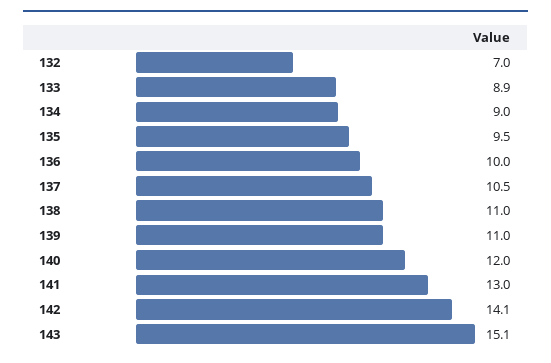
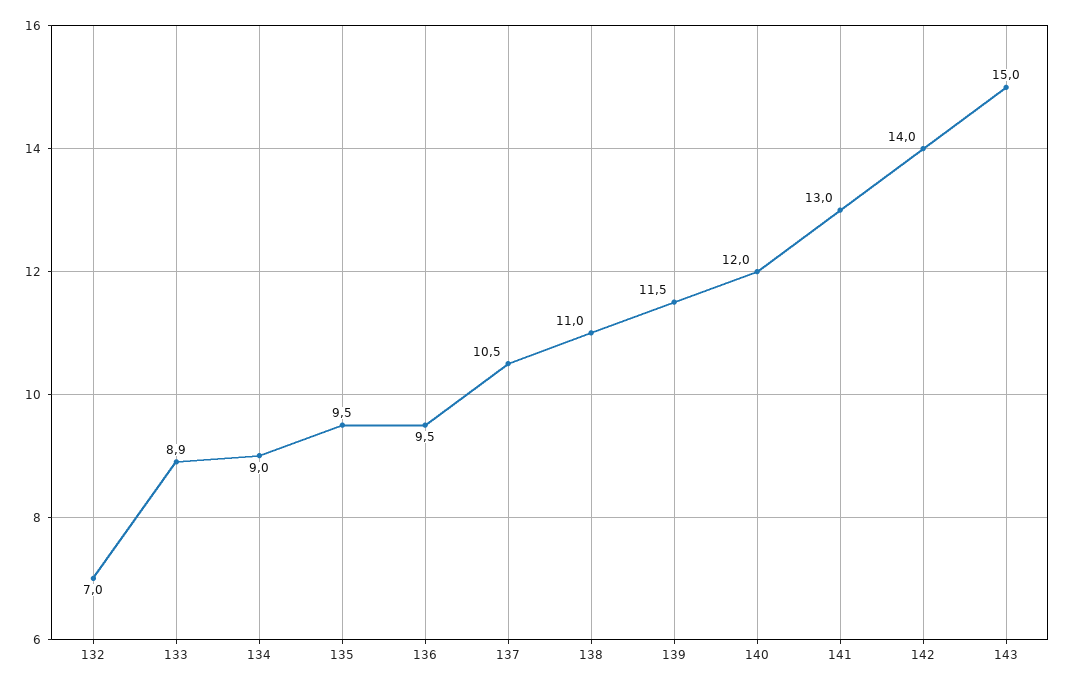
136: 10 -> 9.5
139: 11 -> 11.5
142: 14.1 -> 14
143: 15.1 -> 15

